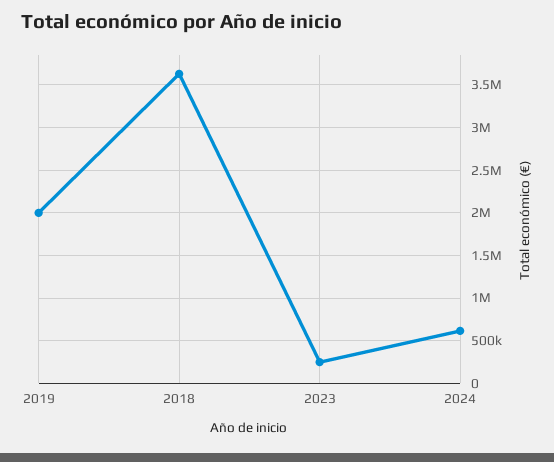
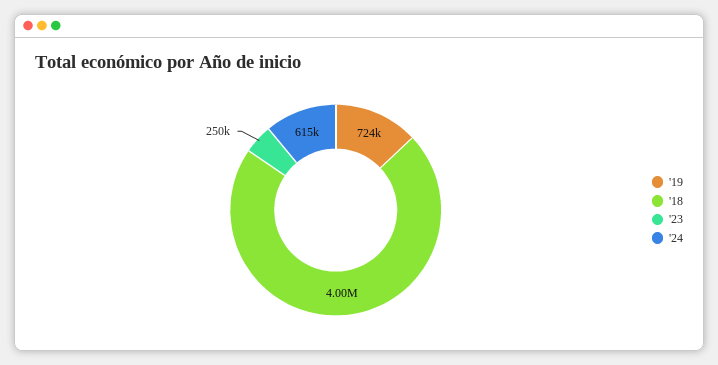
2019: 2000000 -> 724000
2018: 3600000 -> 4000000

